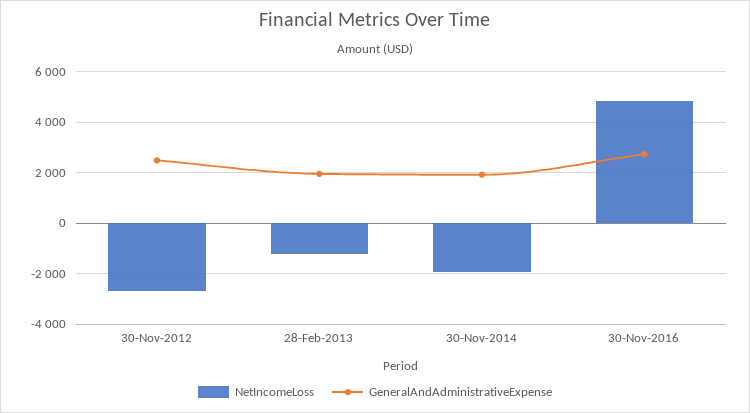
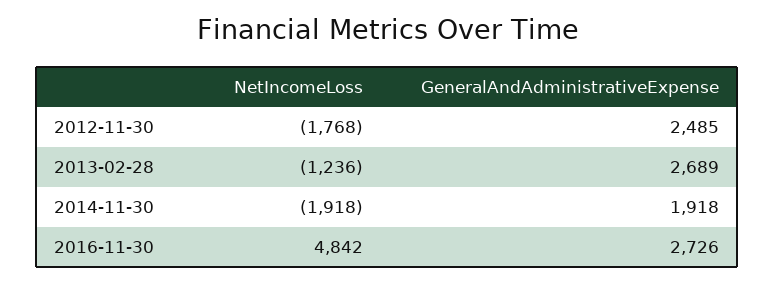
NetIncomeLoss, 30-Nov-2012: -2750 -> -1768
GeneralAndAdministrativeExpense, 28-Feb-2013: 2000 -> 2689

